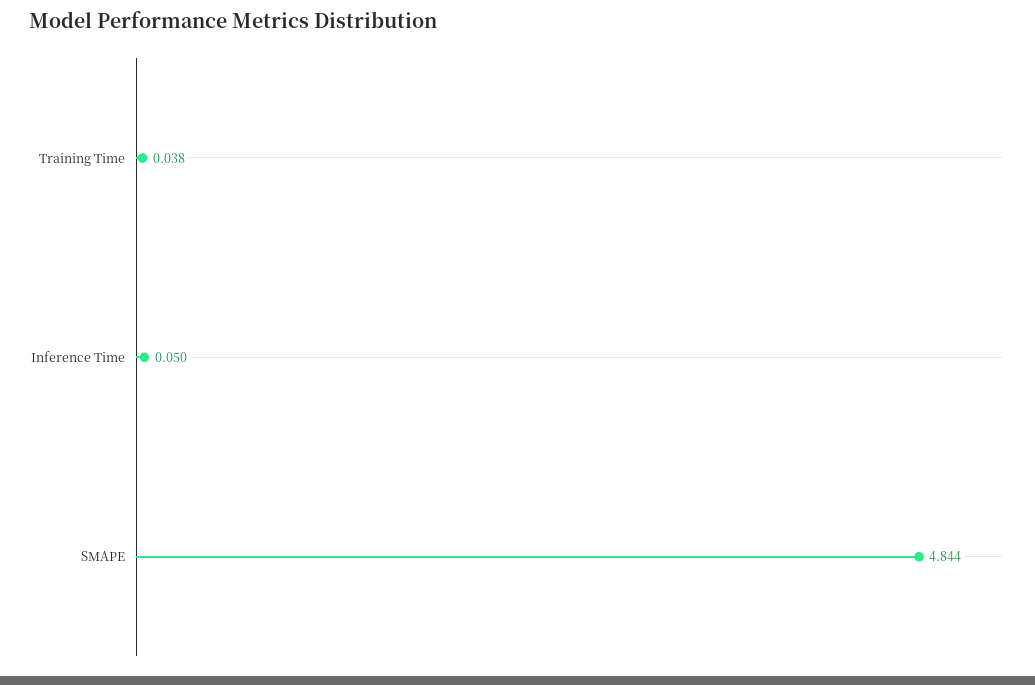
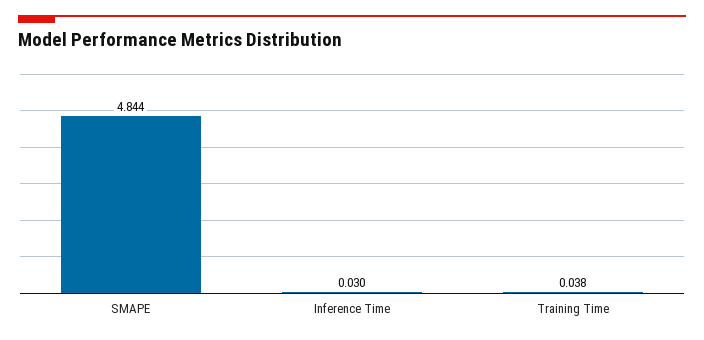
Inference Time: 0.05 -> 0.03

